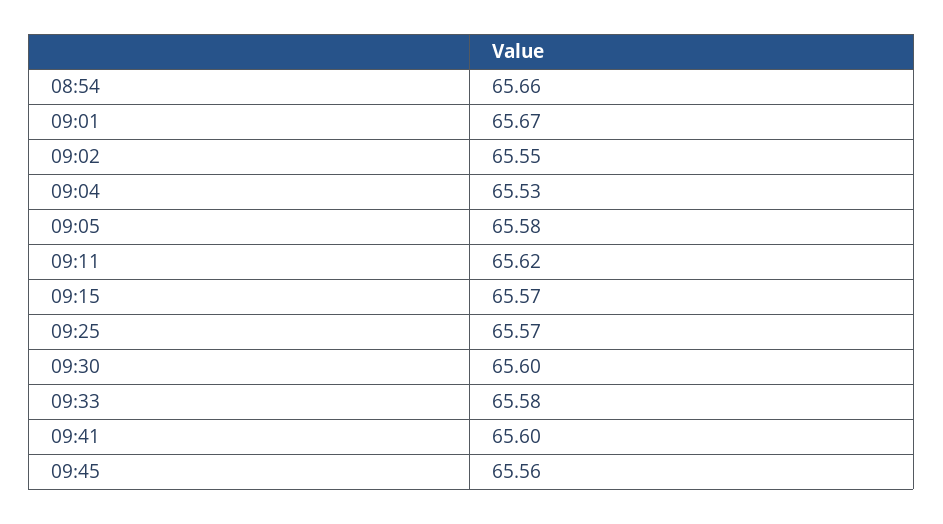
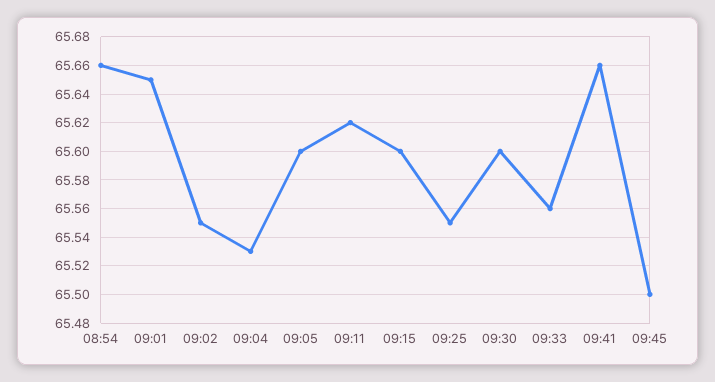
09:01: 65.67 -> 65.65
09:05: 65.58 -> 65.6
09:15: 65.57 -> 65.6
09:25: 65.57 -> 65.55
09:33: 65.58 -> 65.56
09:41: 65.6 -> 65.66
09:45: 65.56 -> 65.5

